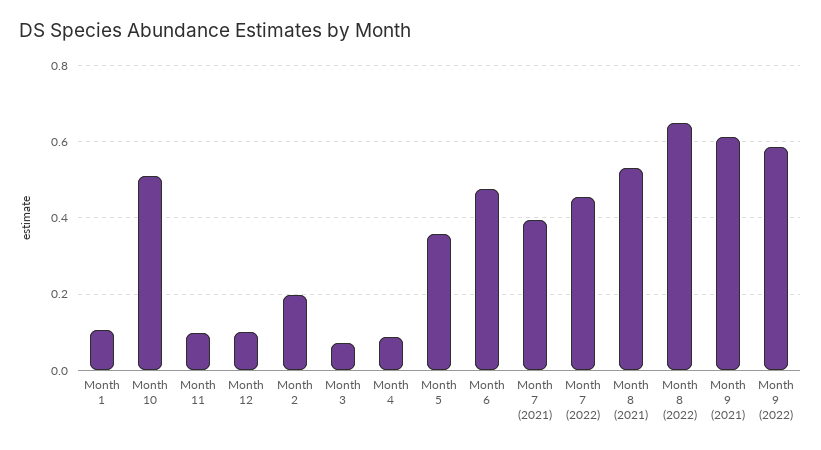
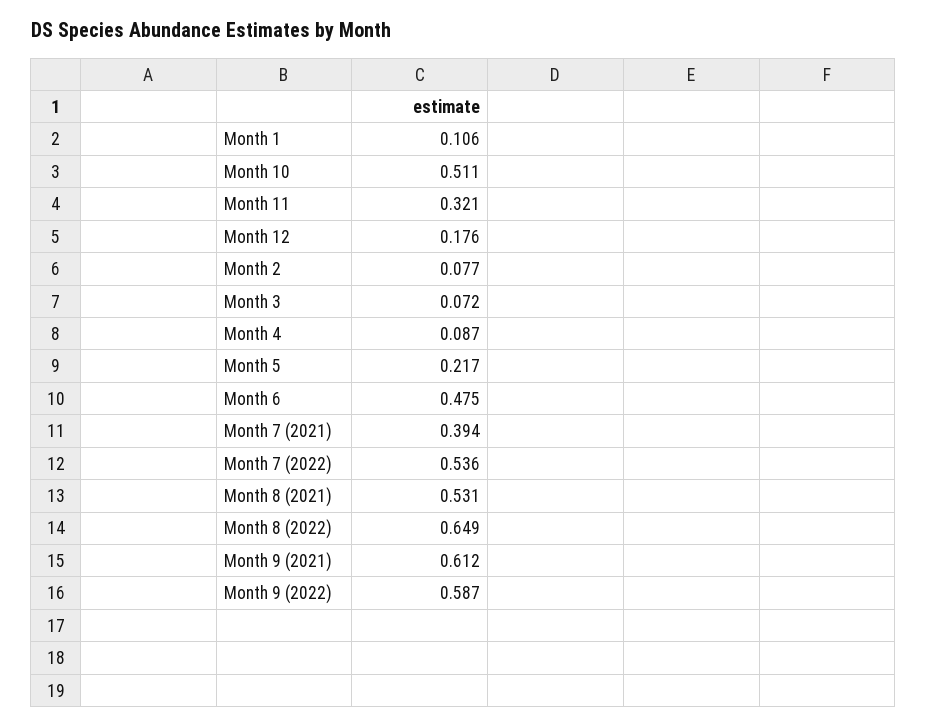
Month 11: 0.1 -> 0.321
Month 12: 0.1 -> 0.176
Month 2: 0.2 -> 0.077
Month 5: 0.36 -> 0.217
Month 7 (2022): 0.46 -> 0.536

